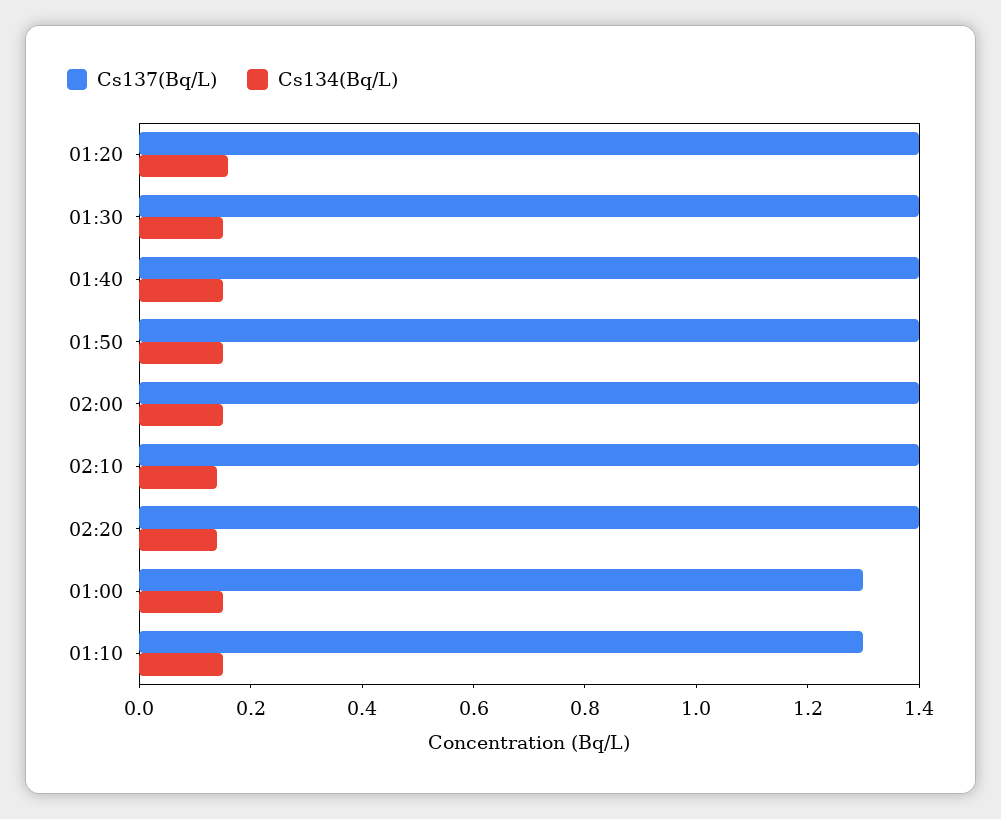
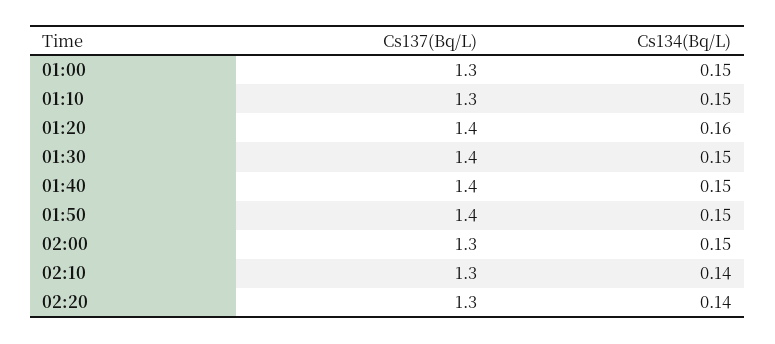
Cs137(Bq/L), 02:00: 1.4 -> 1.3
Cs137(Bq/L), 02:10: 1.4 -> 1.3
Cs137(Bq/L), 02:20: 1.4 -> 1.3

